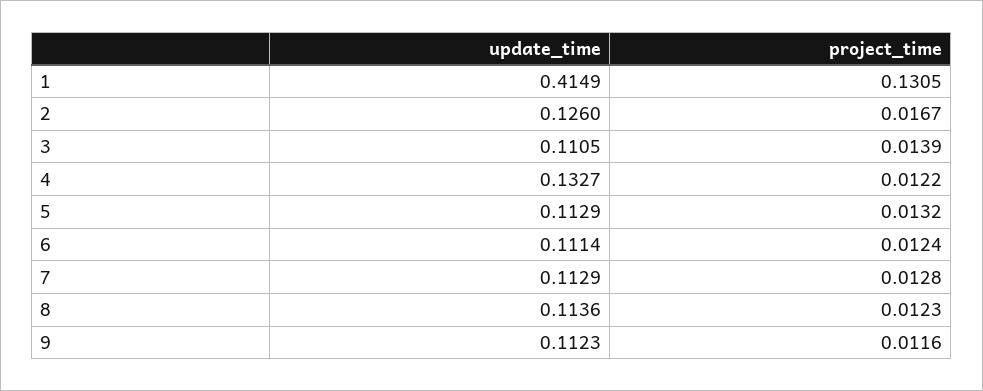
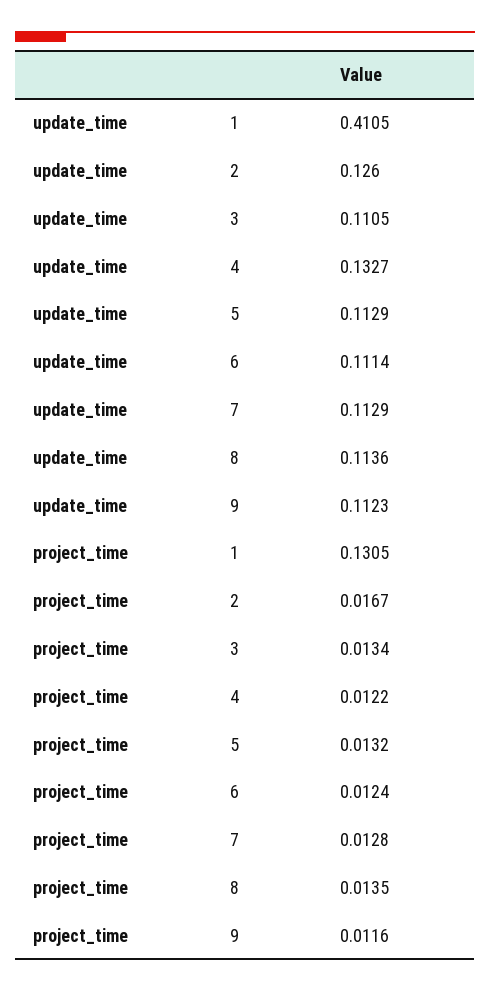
update_time, 1: 0.4149 -> 0.4105
project_time, 3: 0.0139 -> 0.0134
project_time, 8: 0.0123 -> 0.0135

